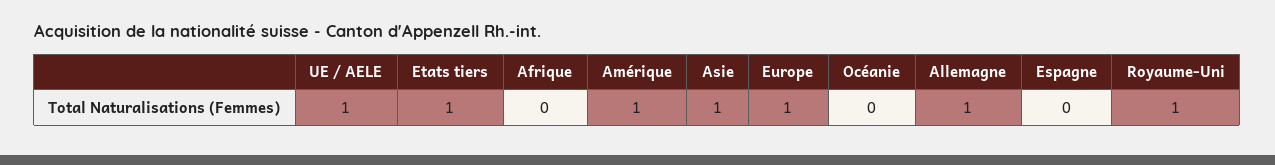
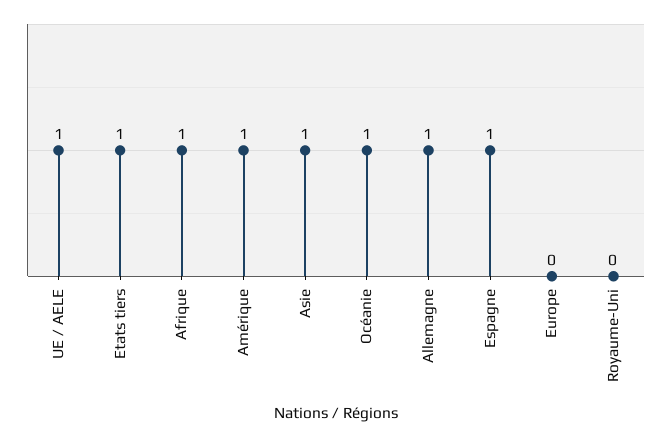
Afrique: 0 -> 1
Europe: 1 -> 0
Océanie: 0 -> 1
Espagne: 0 -> 1
Royaume-Uni: 1 -> 0

